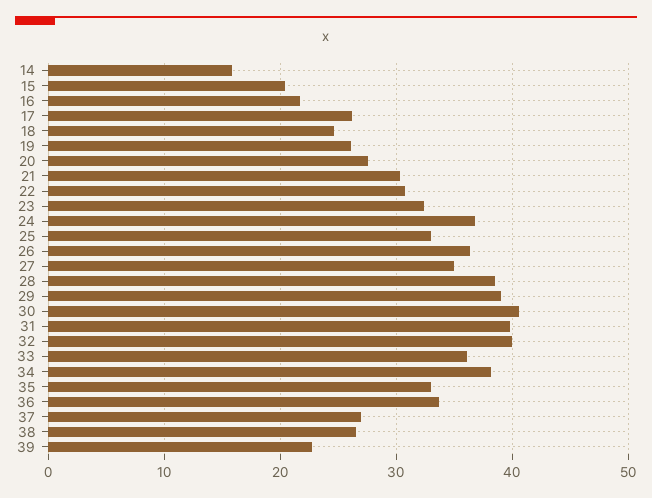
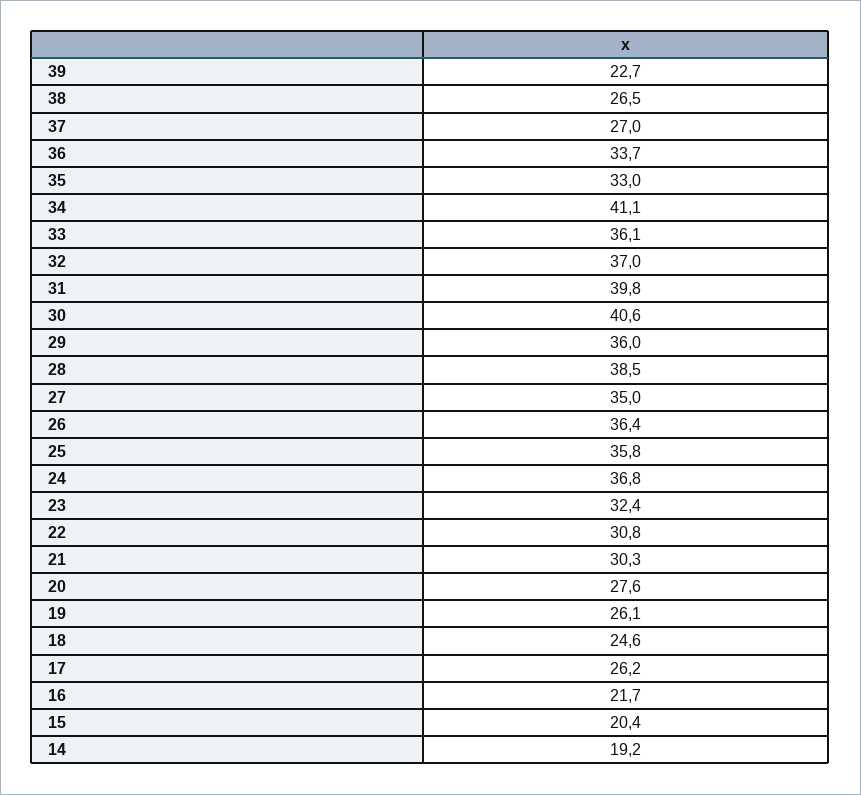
14: 16 -> 19.2
25: 33 -> 35.8
29: 39 -> 36
32: 40 -> 37
34: 38 -> 41.1

